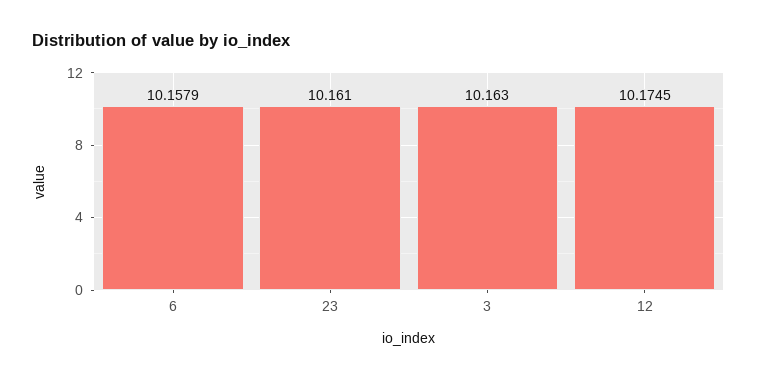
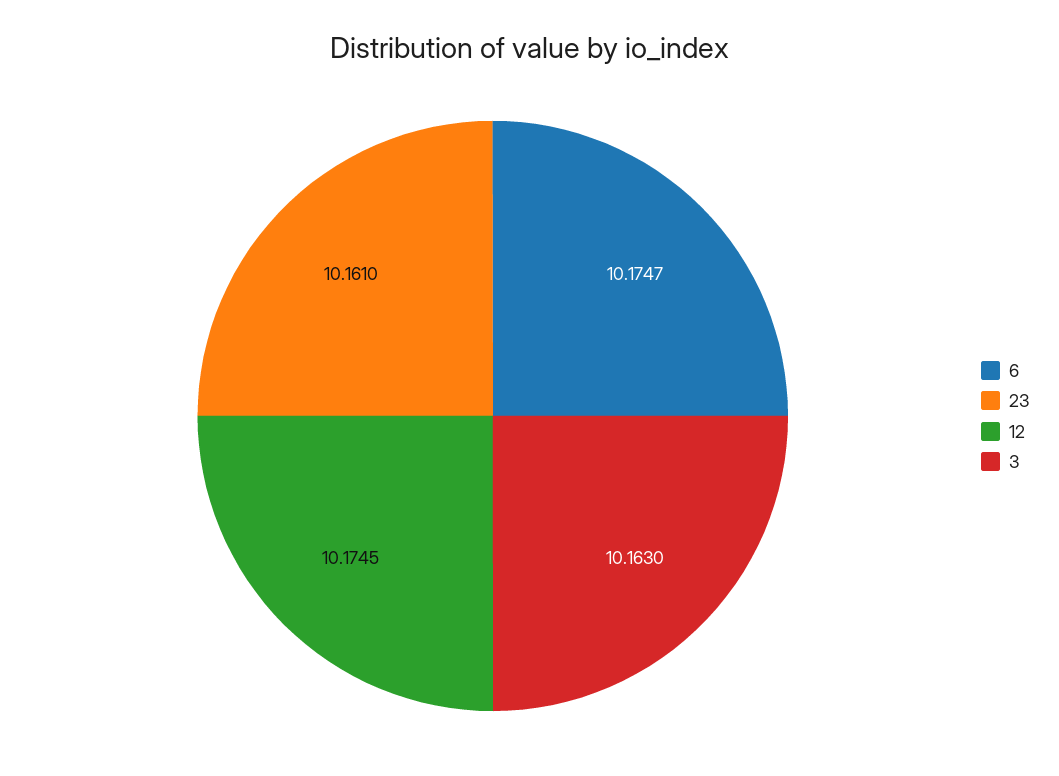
6: 10.1579 -> 10.1747

